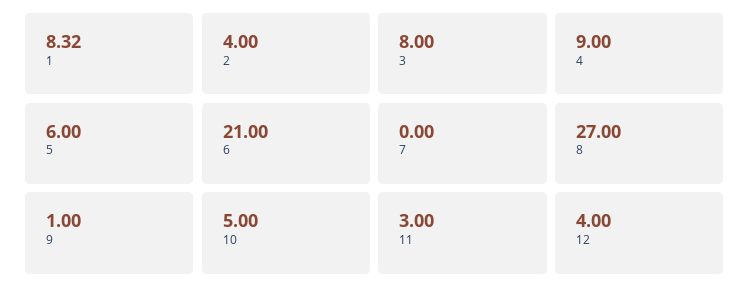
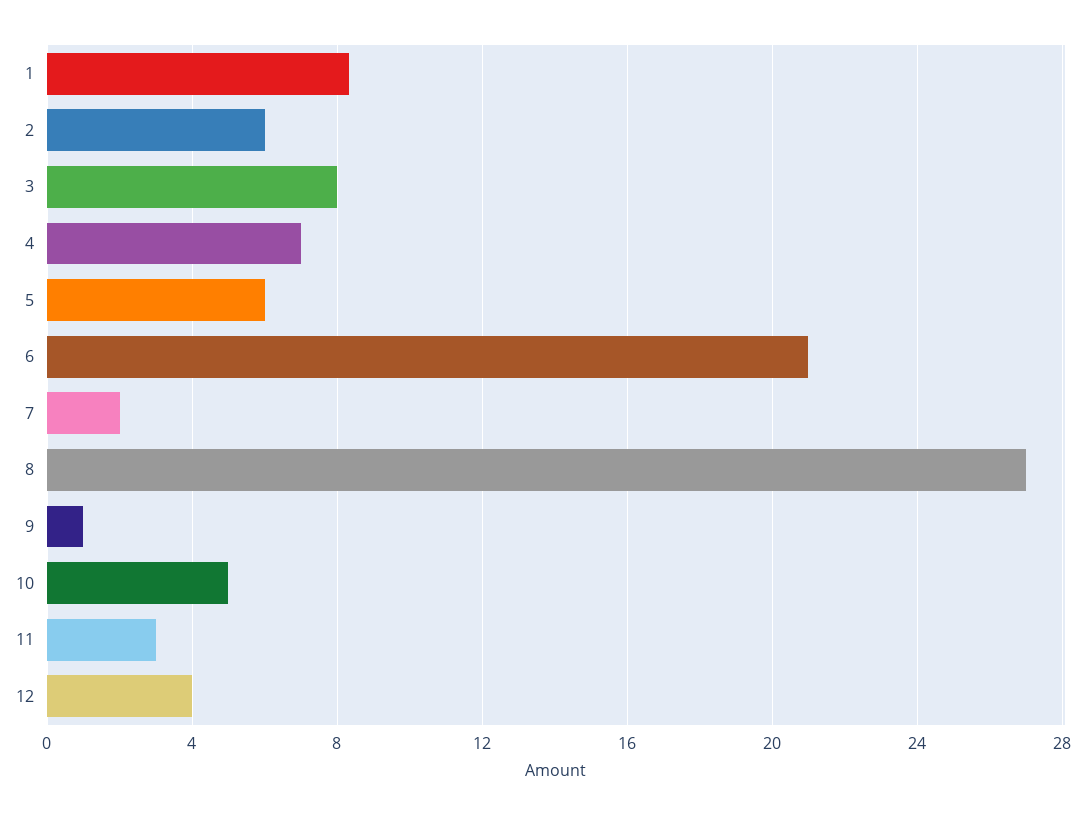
2: 4 -> 6
4: 9 -> 7
7: 0 -> 2

